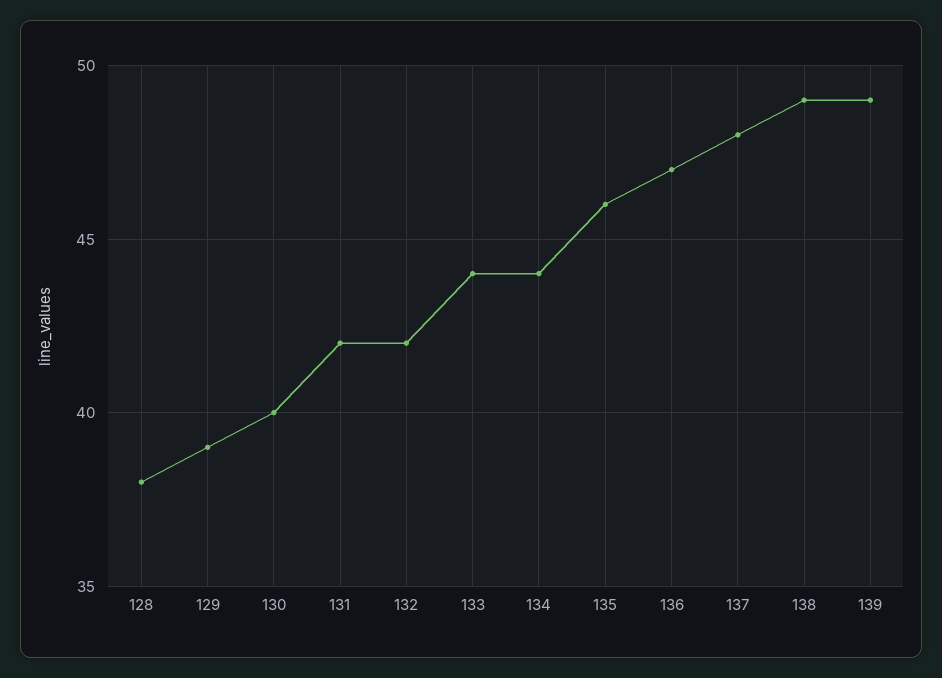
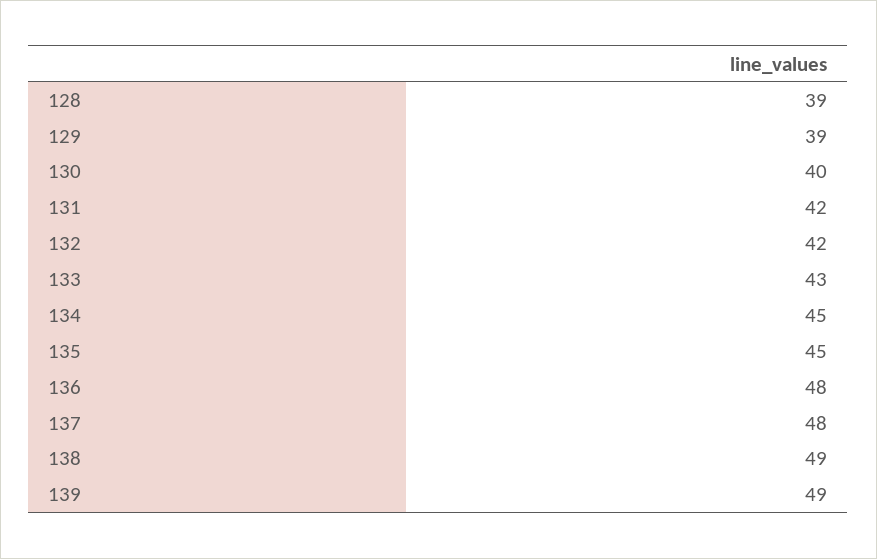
128: 38 -> 39
133: 44 -> 43
134: 44 -> 45
135: 46 -> 45
136: 47 -> 48

